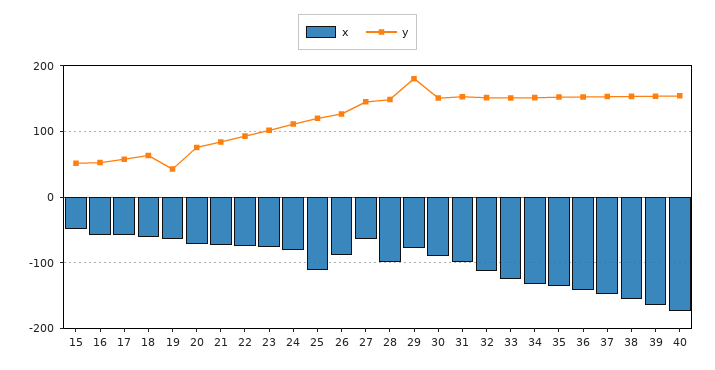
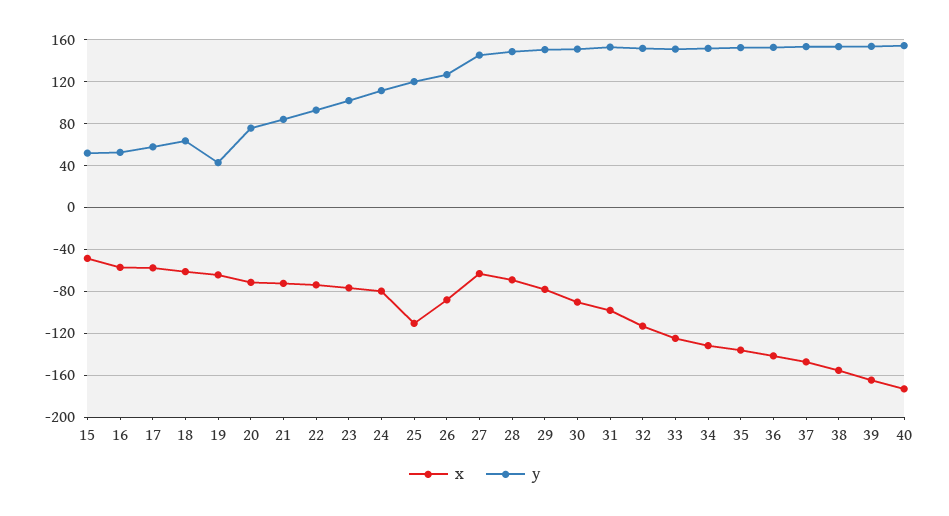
x, 28: -100 -> -70
y, 29: 180 -> 150

